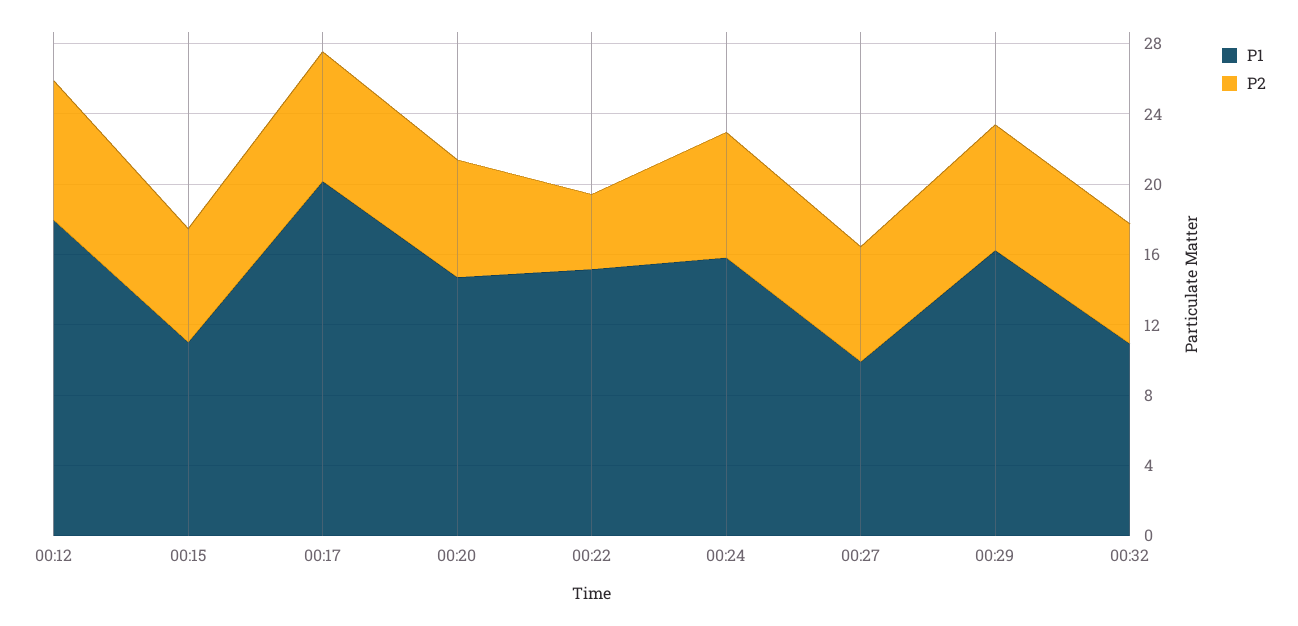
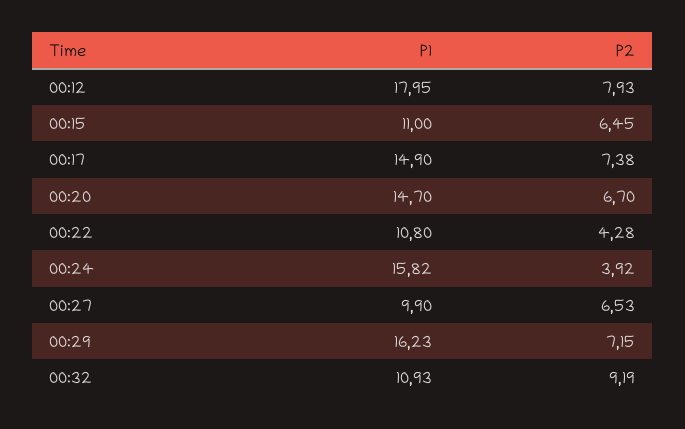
P1, 00:17: 20 -> 14.9
P1, 00:22: 15 -> 10.8
P2, 00:24: 7 -> 3.92
P2, 00:32: 7 -> 9.19

